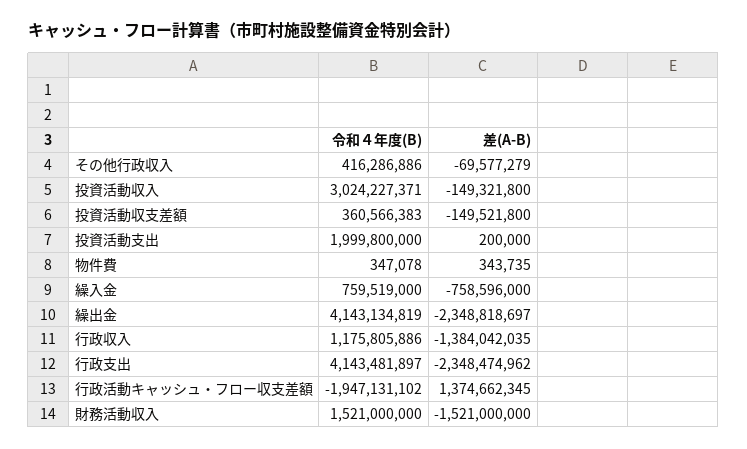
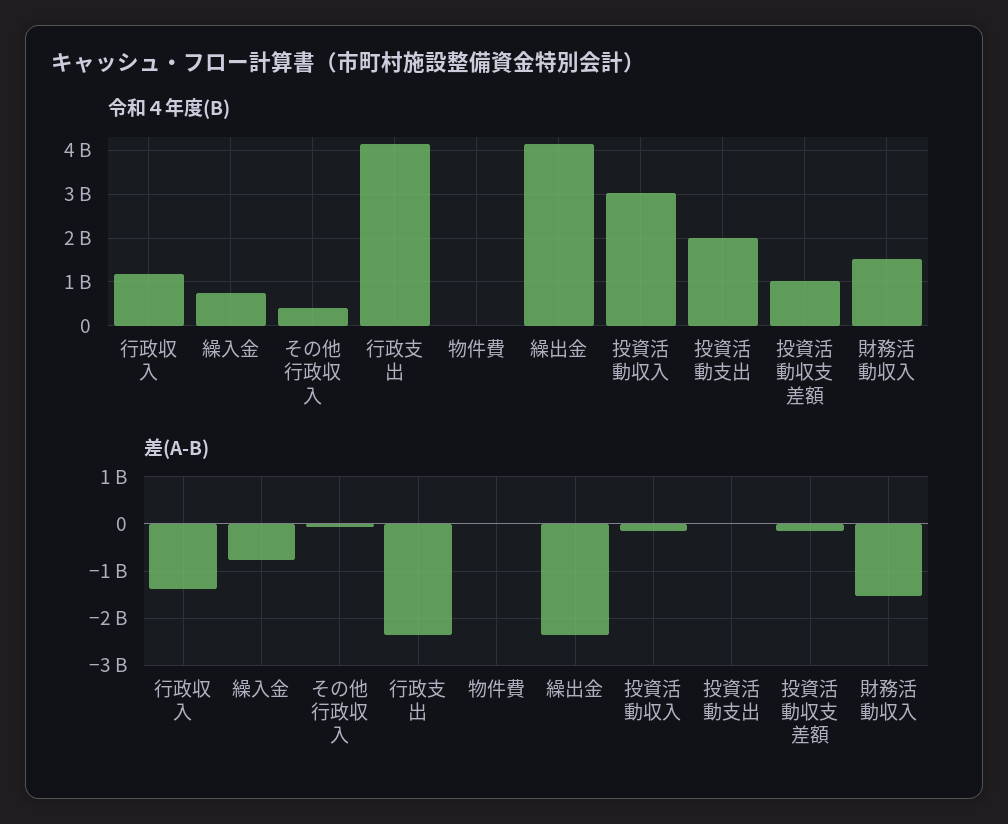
令和４年度(B), 投資活動収支差額: 360566383 -> 1000000000
令和４年度(B), 行政活動キャッシュ・フロー収支差額: -1947131102 -> none
差(A-B), 行政活動キャッシュ・フロー収支差額: 1374662345 -> none

